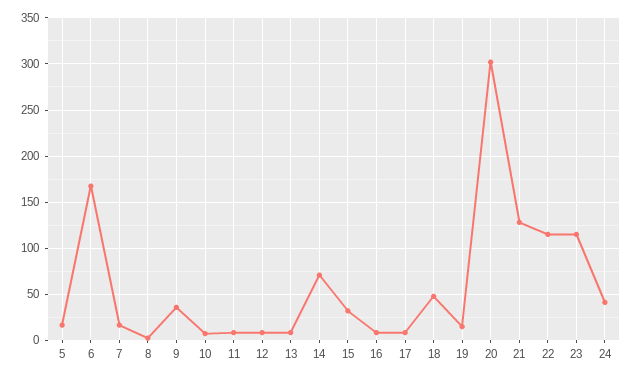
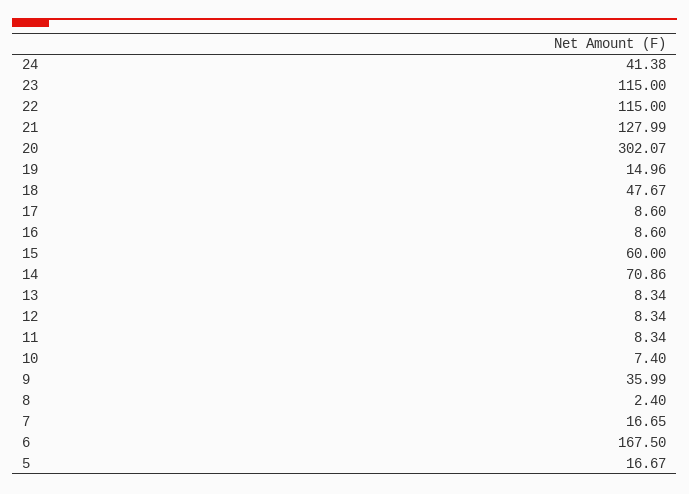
15: 30 -> 60

